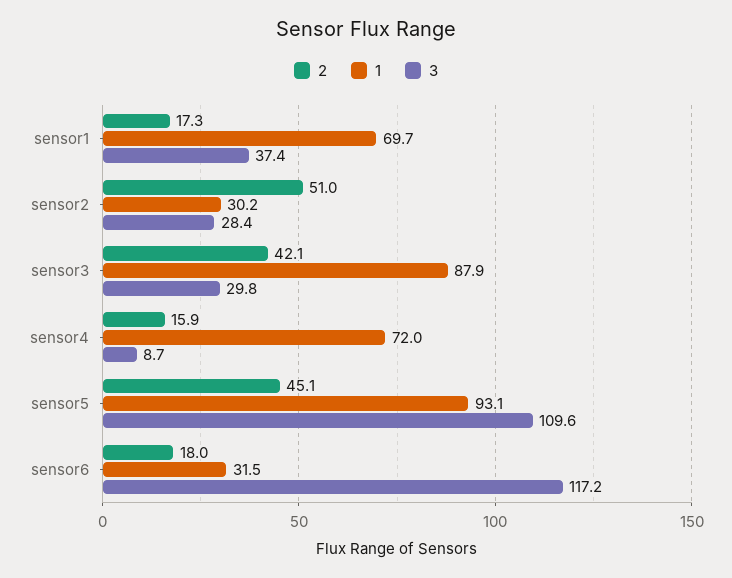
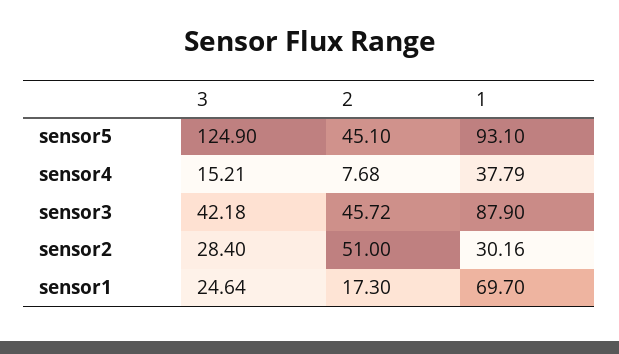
3, sensor1: 37.4 -> 24.64
2, sensor3: 42.1 -> 45.72
3, sensor3: 29.8 -> 42.18
2, sensor4: 15.9 -> 7.68
1, sensor4: 72 -> 37.79
3, sensor4: 8.7 -> 15.21
3, sensor5: 109.6 -> 124.9
2, sensor6: 18 -> none
1, sensor6: 31.5 -> none
3, sensor6: 117.2 -> none

